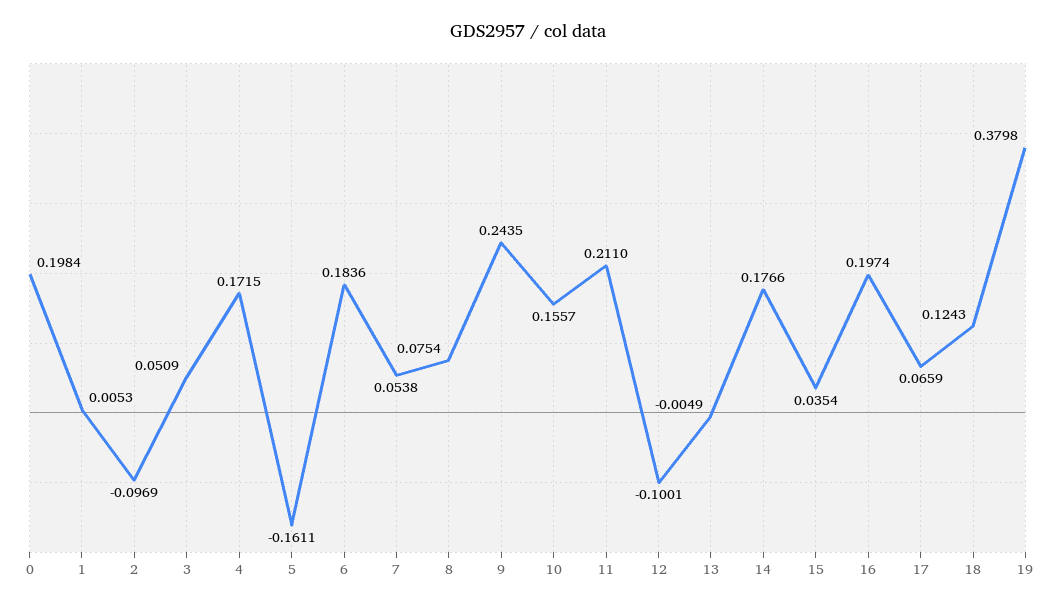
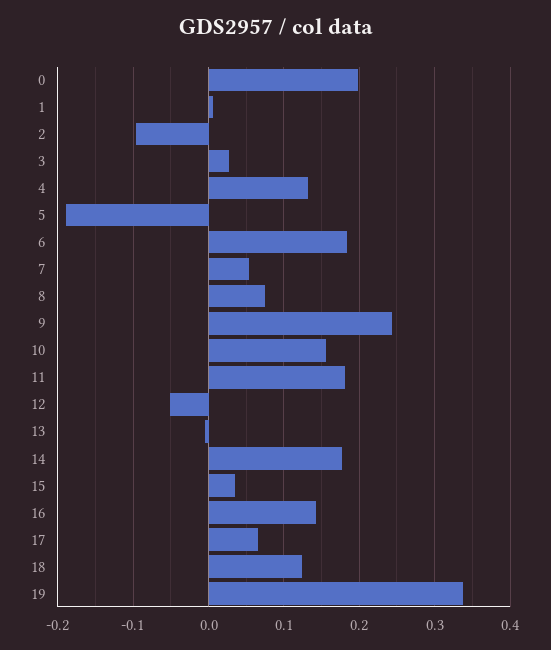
3: 0.0509 -> 0.03
4: 0.1715 -> 0.13
5: -0.1611 -> -0.19
11: 0.211 -> 0.18
12: -0.1001 -> -0.05
16: 0.1974 -> 0.14
19: 0.3798 -> 0.34

